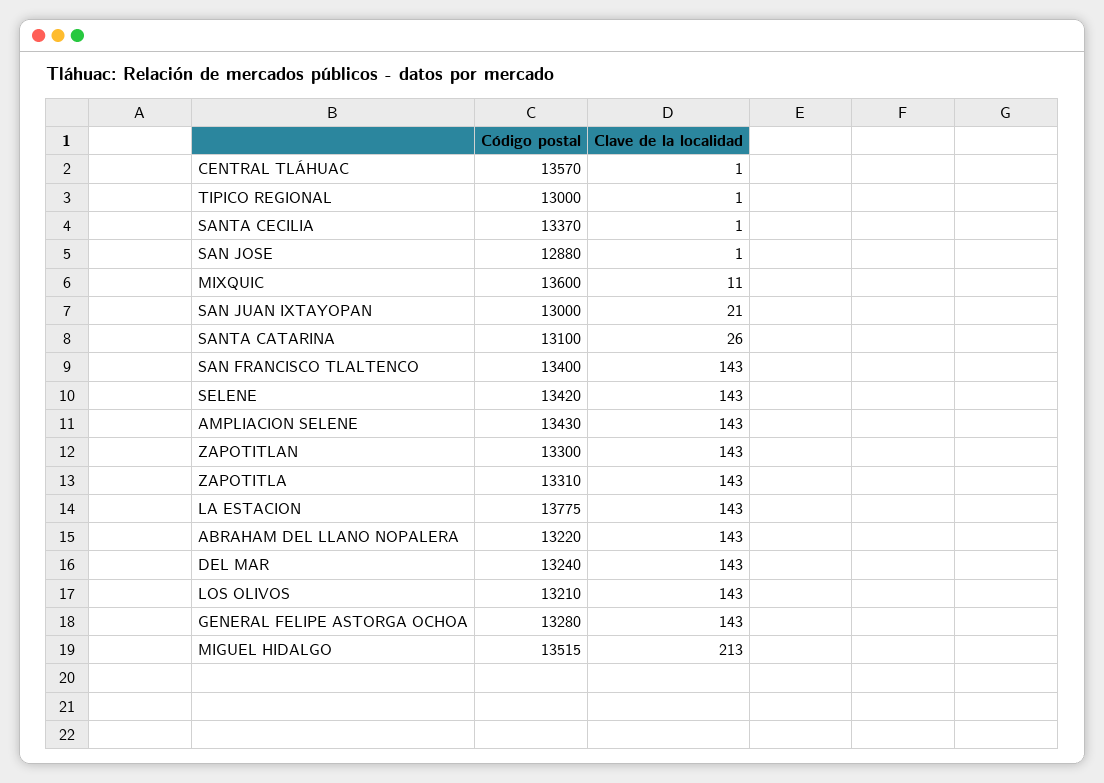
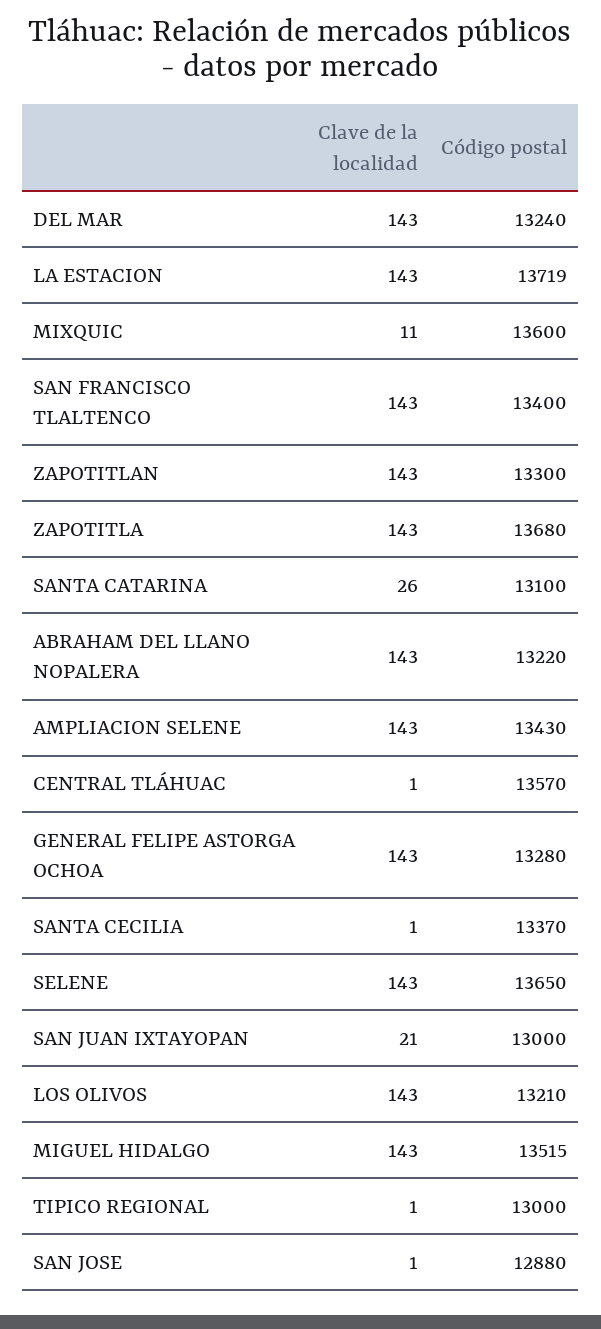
Código postal, SELENE: 13420 -> 13650
Código postal, ZAPOTITLA: 13310 -> 13680
Código postal, LA ESTACION: 13775 -> 13719
Clave de la localidad, MIGUEL HIDALGO: 213 -> 143

